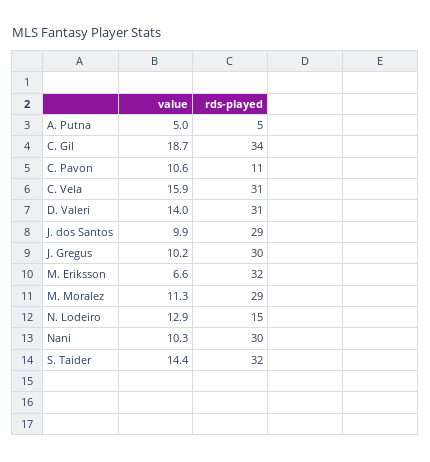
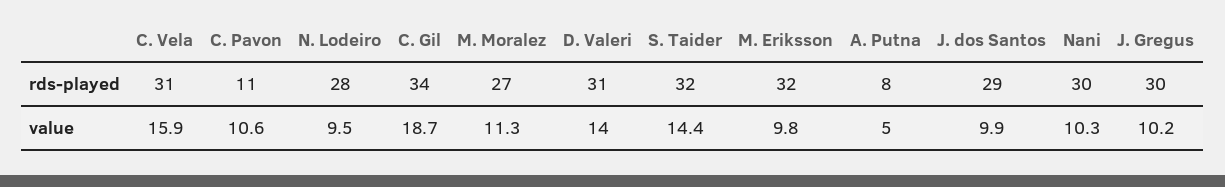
rds-played, A. Putna: 5 -> 8
value, M. Eriksson: 6.6 -> 9.8
rds-played, M. Moralez: 29 -> 27
value, N. Lodeiro: 12.9 -> 9.5
rds-played, N. Lodeiro: 15 -> 28

